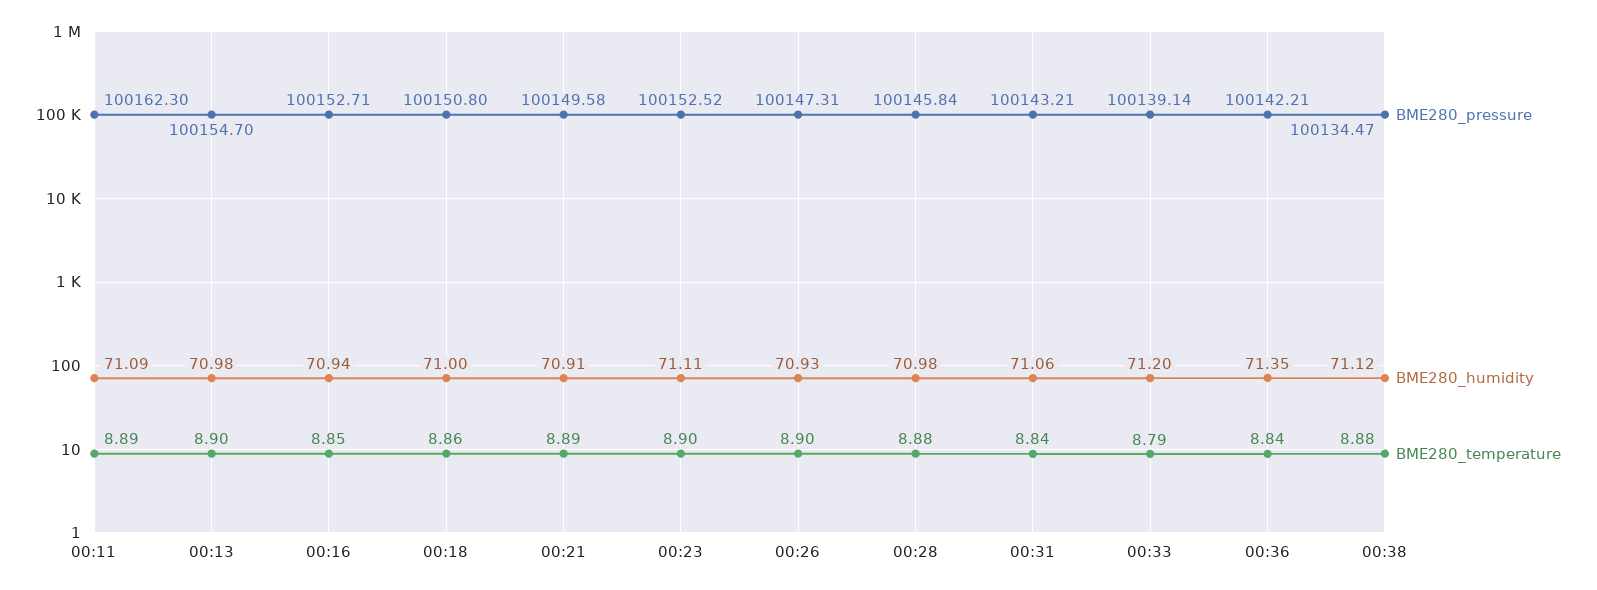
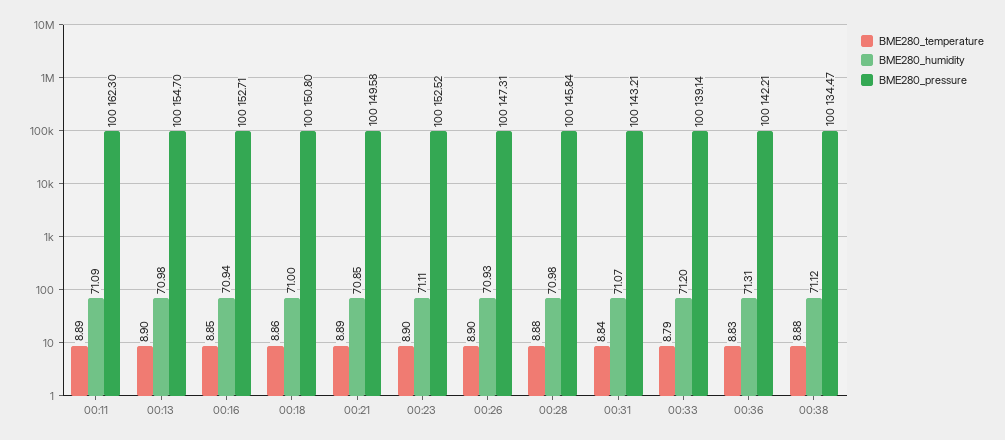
BME280_humidity, 00:21: 70.91 -> 70.85
BME280_humidity, 00:31: 71.06 -> 71.07
BME280_humidity, 00:36: 71.35 -> 71.31
BME280_temperature, 00:36: 8.84 -> 8.83

